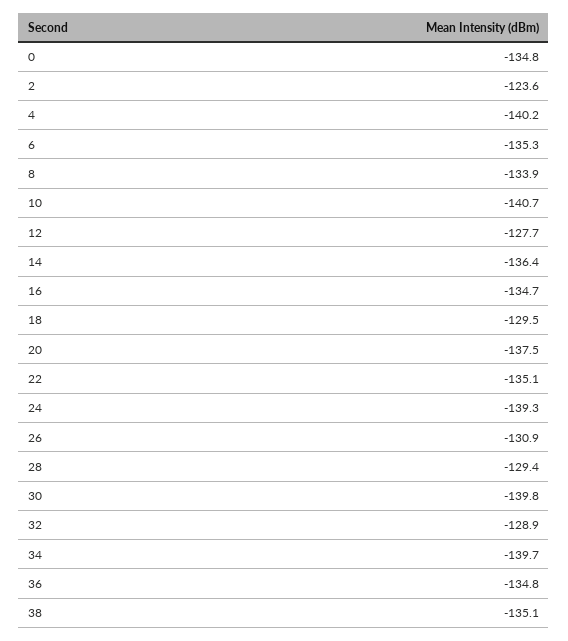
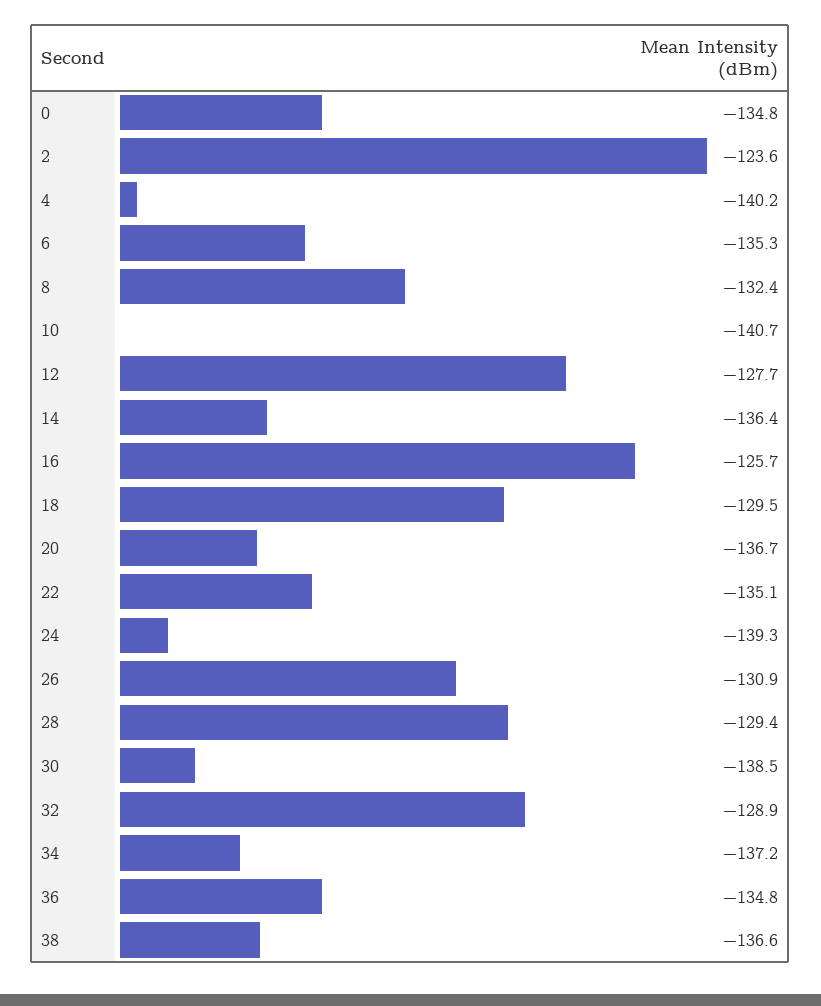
8: -133.9 -> -132.4
16: -134.7 -> -125.7
20: -137.5 -> -136.7
30: -139.8 -> -138.5
34: -139.7 -> -137.2
38: -135.1 -> -136.6

